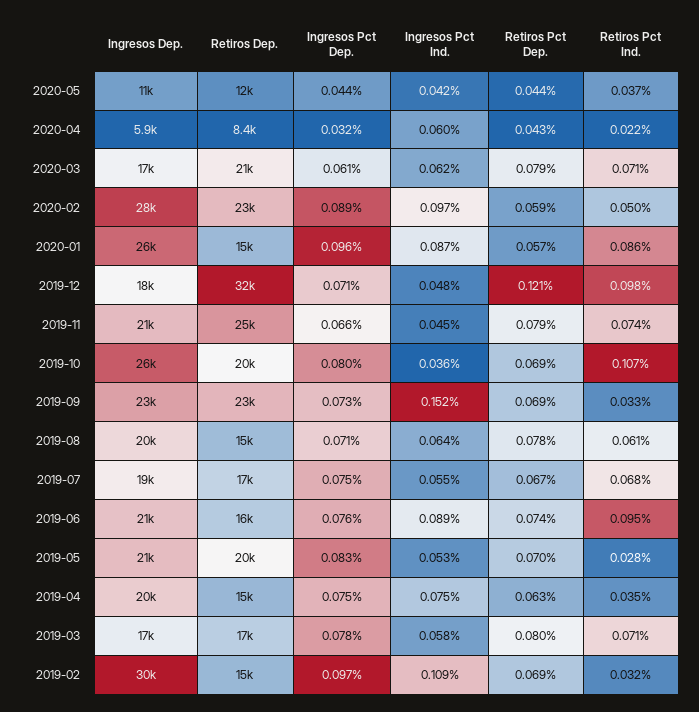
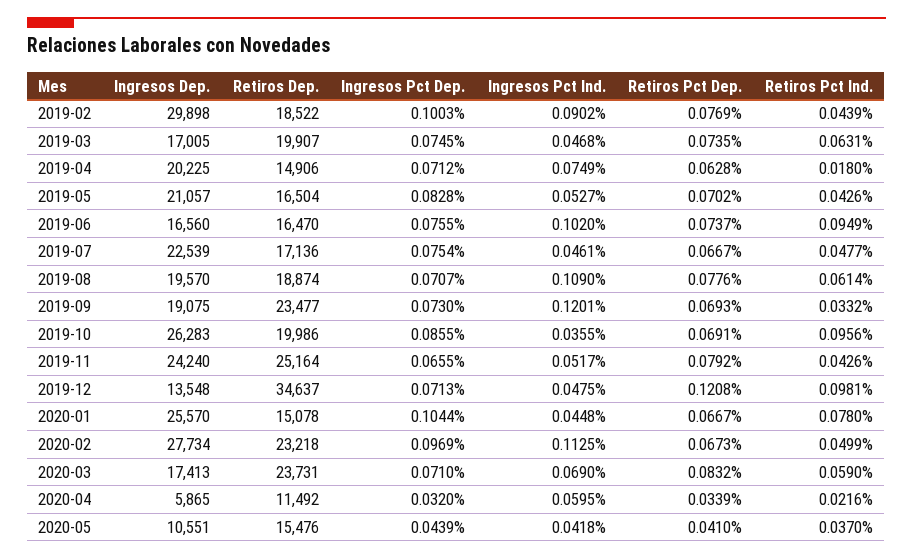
Retiros Dep., 2020-05: 12000 -> 15476
Retiros Pct Dep., 2020-05: 0.044 -> 0.041
Retiros Dep., 2020-04: 8400 -> 11492
Retiros Pct Dep., 2020-04: 0.043 -> 0.0339
Retiros Dep., 2020-03: 21000 -> 23731
Ingresos Pct Dep., 2020-03: 0.061 -> 0.071
Ingresos Pct Ind., 2020-03: 0.062 -> 0.069
Retiros Pct Dep., 2020-03: 0.079 -> 0.0832
Retiros Pct Ind., 2020-03: 0.071 -> 0.059
Ingresos Pct Dep., 2020-02: 0.089 -> 0.0969
Ingresos Pct Ind., 2020-02: 0.097 -> 0.1125
Retiros Pct Dep., 2020-02: 0.059 -> 0.0673
Ingresos Pct Dep., 2020-01: 0.096 -> 0.1044
Ingresos Pct Ind., 2020-01: 0.087 -> 0.0448
Retiros Pct Dep., 2020-01: 0.057 -> 0.0667
Retiros Pct Ind., 2020-01: 0.086 -> 0.078
Ingresos Dep., 2019-12: 18000 -> 13548
Retiros Dep., 2019-12: 32000 -> 34637
Ingresos Dep., 2019-11: 21000 -> 24240
Ingresos Pct Ind., 2019-11: 0.045 -> 0.0517
Retiros Pct Ind., 2019-11: 0.074 -> 0.0426
Ingresos Pct Dep., 2019-10: 0.08 -> 0.0855
Retiros Pct Ind., 2019-10: 0.107 -> 0.0956
Ingresos Dep., 2019-09: 23000 -> 19075
Ingresos Pct Ind., 2019-09: 0.152 -> 0.1201
Retiros Dep., 2019-08: 15000 -> 18874
Ingresos Pct Ind., 2019-08: 0.064 -> 0.109
Ingresos Dep., 2019-07: 19000 -> 22539
Ingresos Pct Ind., 2019-07: 0.055 -> 0.0461
Retiros Pct Ind., 2019-07: 0.068 -> 0.0477
Ingresos Dep., 2019-06: 21000 -> 16560
Ingresos Pct Ind., 2019-06: 0.089 -> 0.102
Retiros Dep., 2019-05: 20000 -> 16504
Retiros Pct Ind., 2019-05: 0.028 -> 0.0426
Ingresos Pct Dep., 2019-04: 0.075 -> 0.0712
Retiros Pct Ind., 2019-04: 0.035 -> 0.018
Retiros Dep., 2019-03: 17000 -> 19907
Ingresos Pct Dep., 2019-03: 0.078 -> 0.0745
Ingresos Pct Ind., 2019-03: 0.058 -> 0.0468
Retiros Pct Dep., 2019-03: 0.08 -> 0.0735
Retiros Pct Ind., 2019-03: 0.071 -> 0.0631
Retiros Dep., 2019-02: 15000 -> 18522
Ingresos Pct Dep., 2019-02: 0.097 -> 0.1003
Ingresos Pct Ind., 2019-02: 0.109 -> 0.0902
Retiros Pct Dep., 2019-02: 0.069 -> 0.0769
Retiros Pct Ind., 2019-02: 0.032 -> 0.0439

